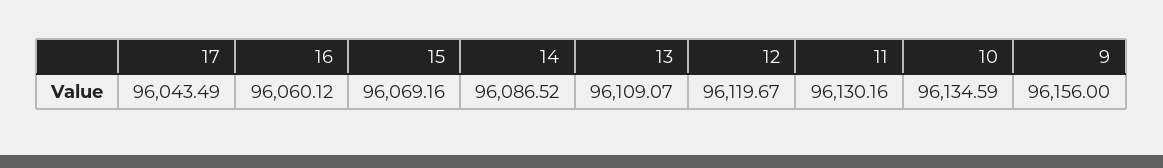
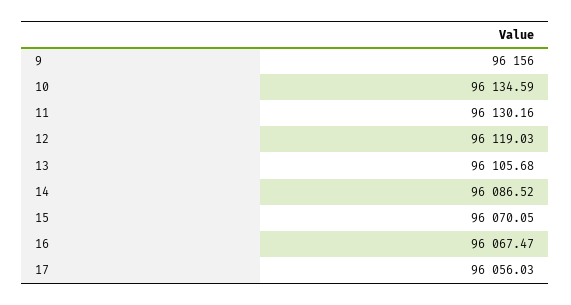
17: 96043.49 -> 96056.03
16: 96060.12 -> 96067.47
15: 96069.16 -> 96070.05
13: 96109.07 -> 96105.68
12: 96119.67 -> 96119.03

